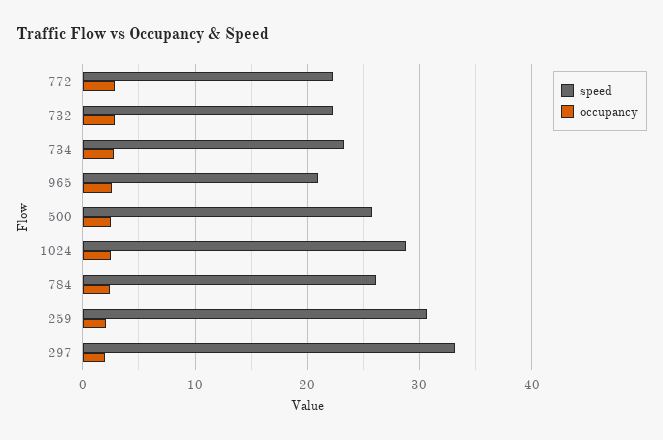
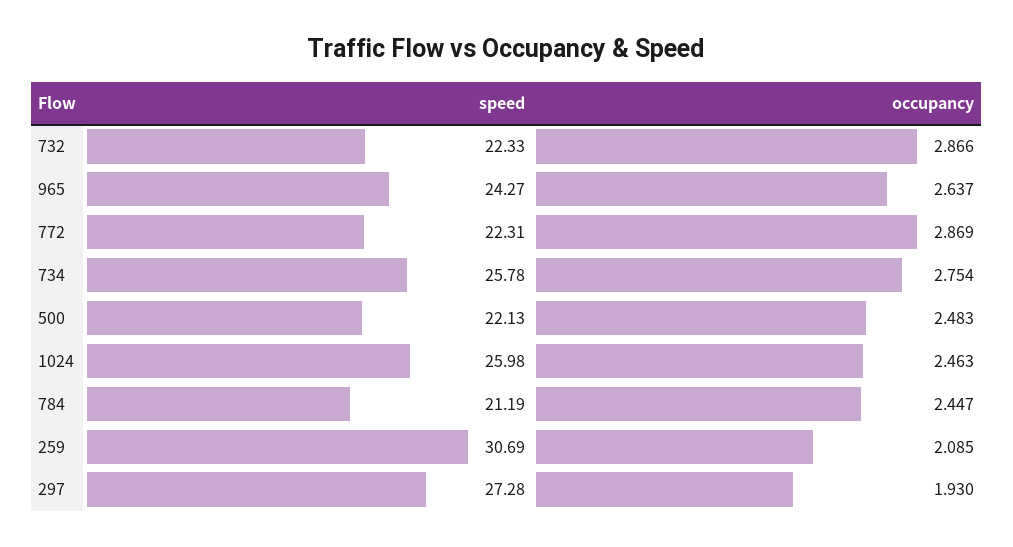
speed, 734: 23 -> 25.78
speed, 965: 21 -> 24.27
speed, 500: 26 -> 22.13
speed, 1024: 29 -> 25.98
speed, 784: 26 -> 21.19
speed, 297: 33 -> 27.28

